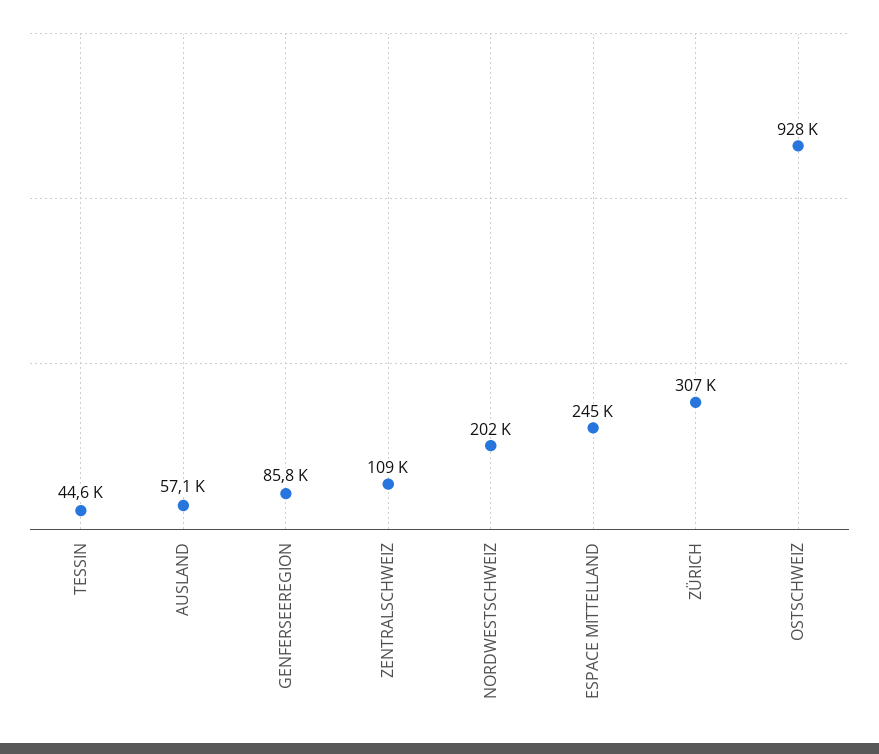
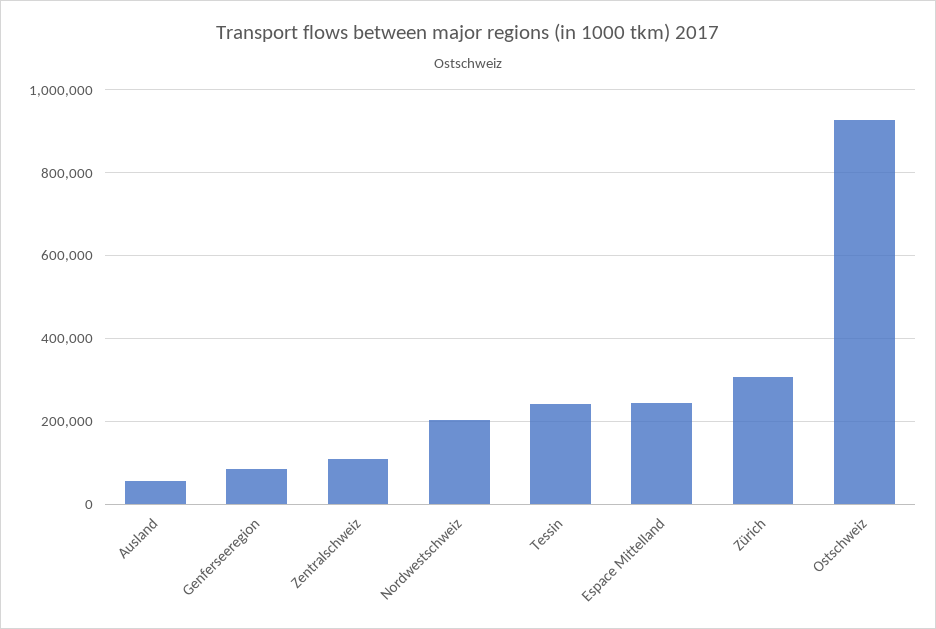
TESSIN: 44600 -> 240000

